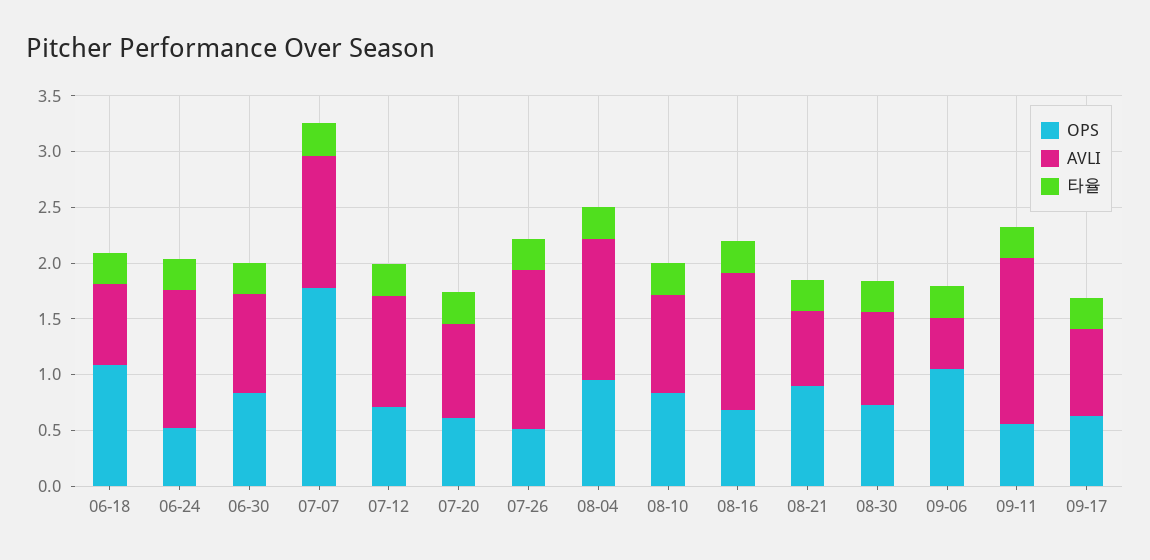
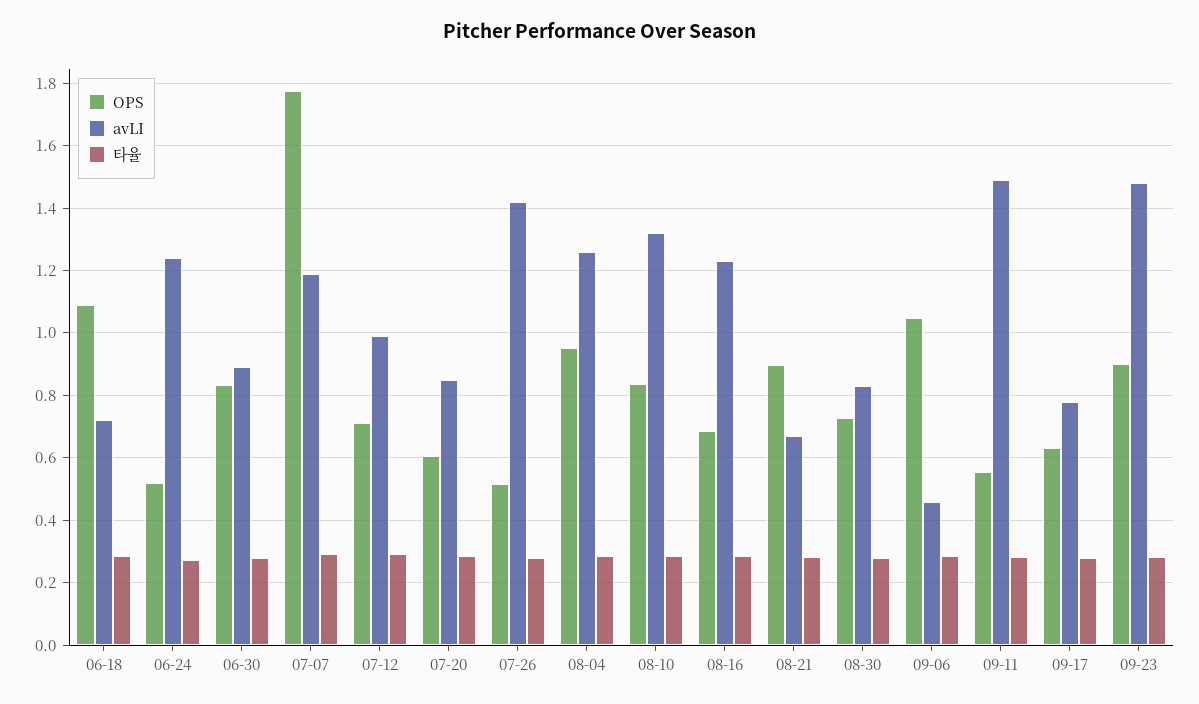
AVLI, 08-10: 0.9 -> 1.32
OPS, 09-23: none -> 0.9
AVLI, 09-23: none -> 1.48
타율, 09-23: none -> 0.28

